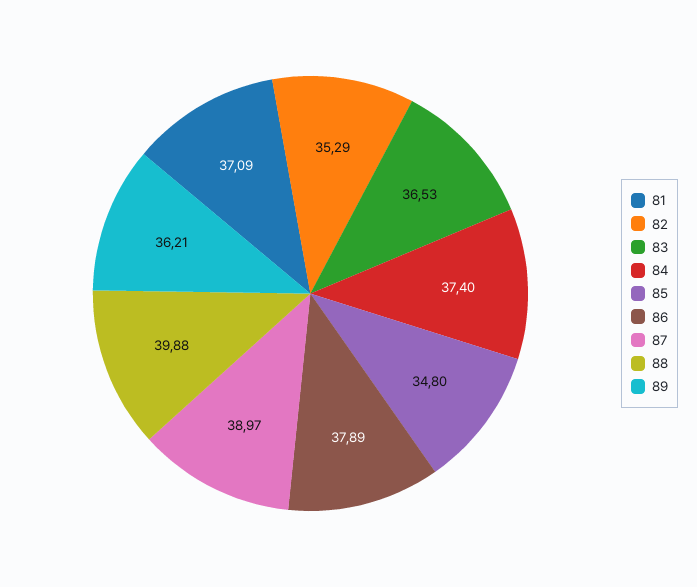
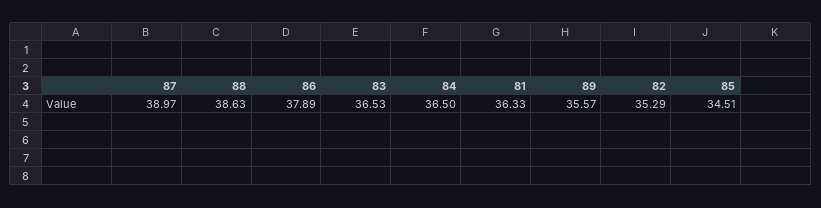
81: 37.09 -> 36.33
84: 37.4 -> 36.5
85: 34.8 -> 34.51
88: 39.88 -> 38.63
89: 36.21 -> 35.57

